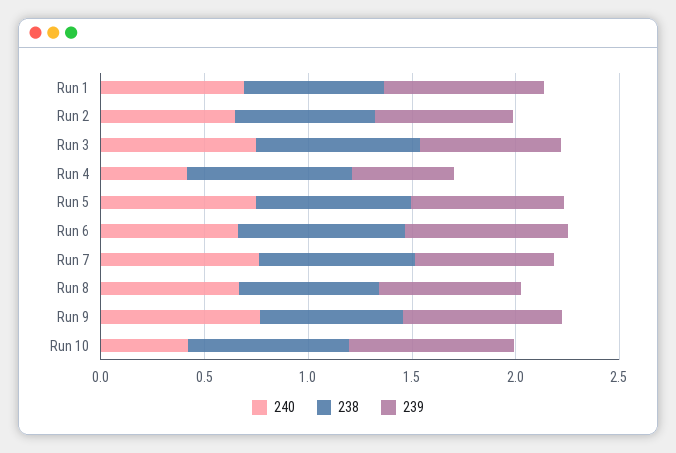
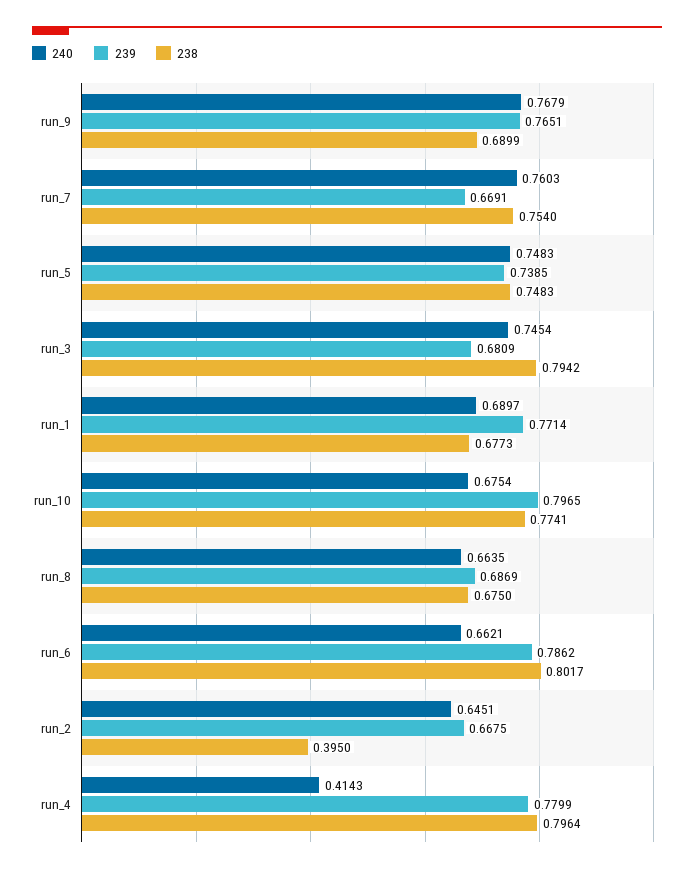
238, Run 2: 0.7 -> 0.395
239, Run 4: 0.5 -> 0.7799
240, Run 10: 0.4 -> 0.6754

